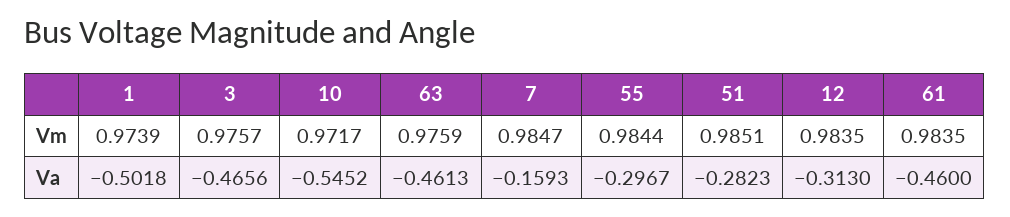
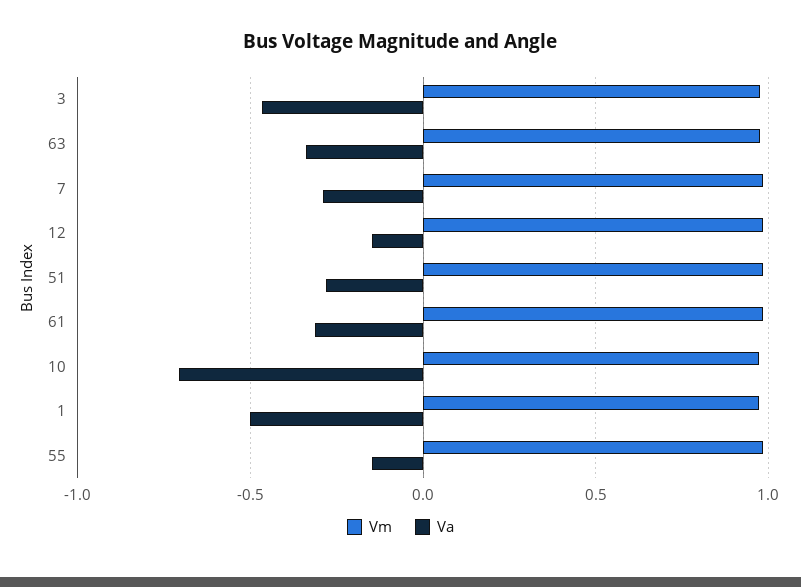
Va, 10: -0.5452 -> -0.7
Va, 63: -0.4613 -> -0.35
Va, 7: -0.1593 -> -0.3
Va, 55: -0.2967 -> -0.15
Va, 12: -0.313 -> -0.15
Va, 61: -0.46 -> -0.3

